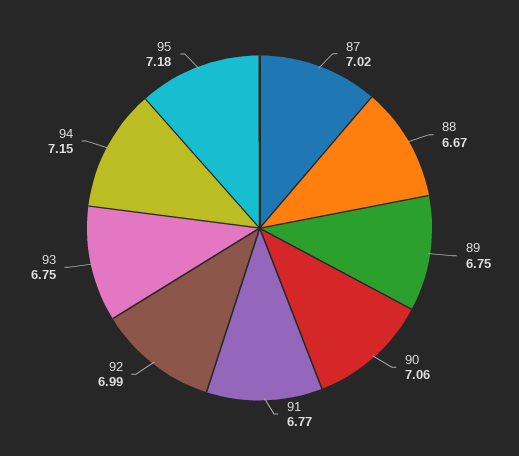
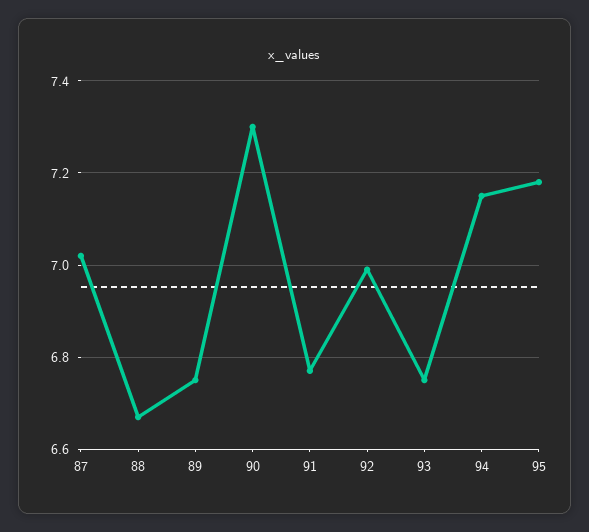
90: 7.06 -> 7.3

